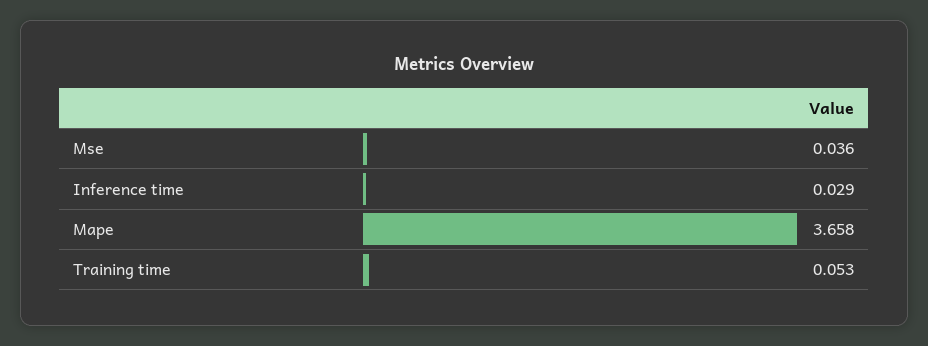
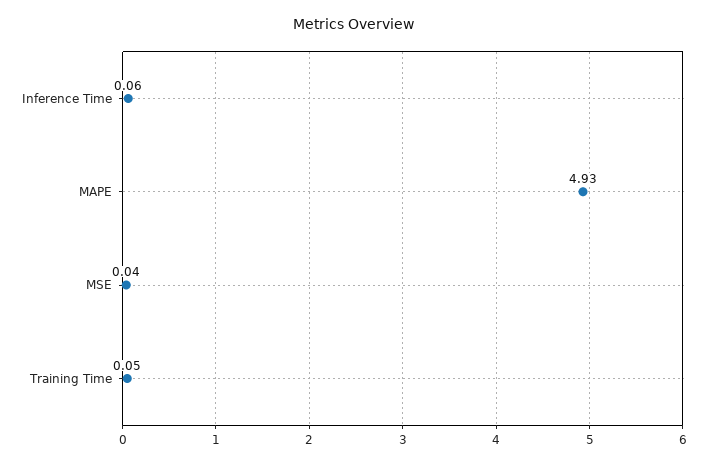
Inference time: 0.029 -> 0.06
Mape: 3.658 -> 4.93

